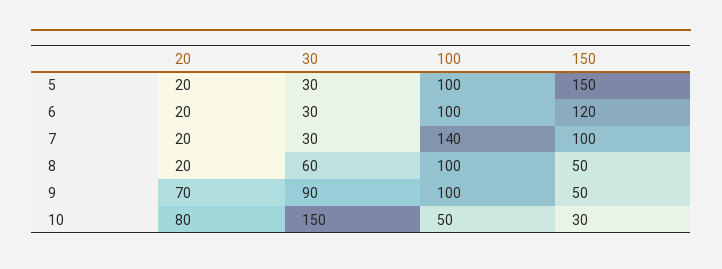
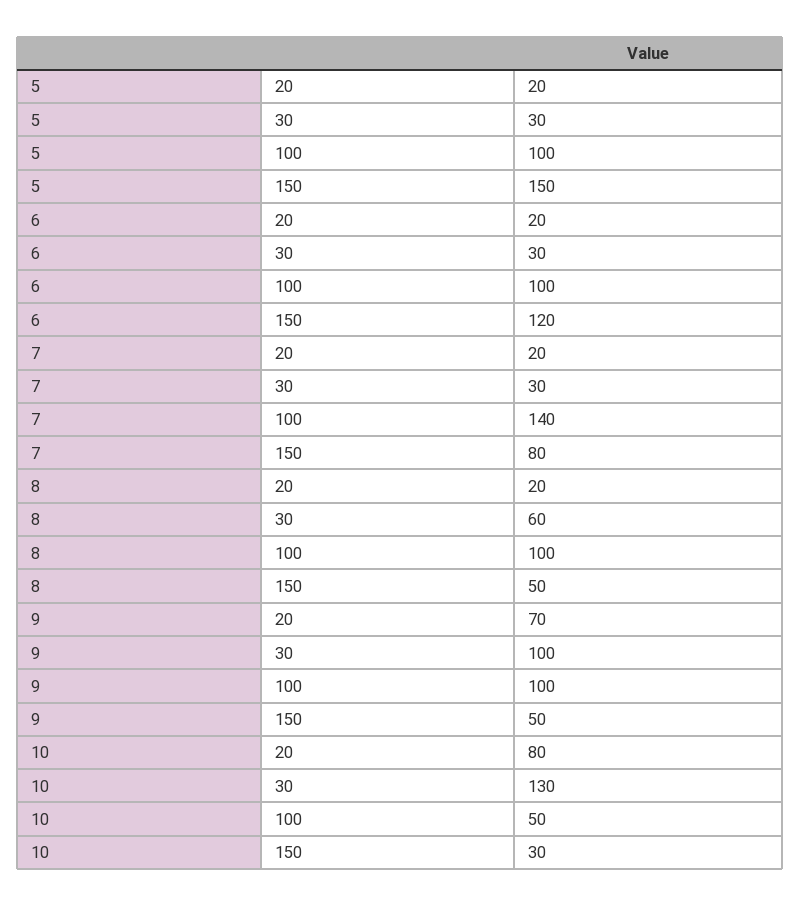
150, 7: 100 -> 80
30, 9: 90 -> 100
30, 10: 150 -> 130

